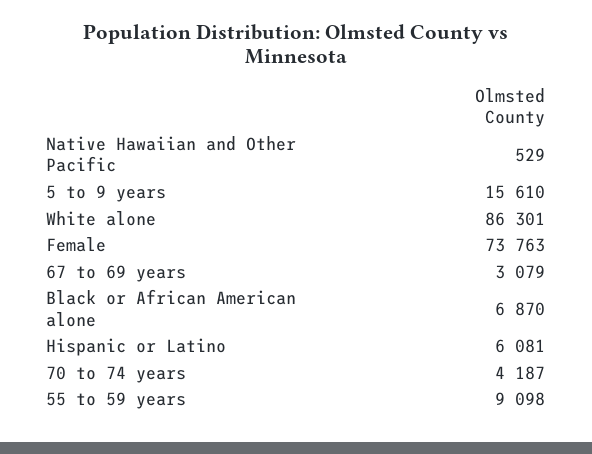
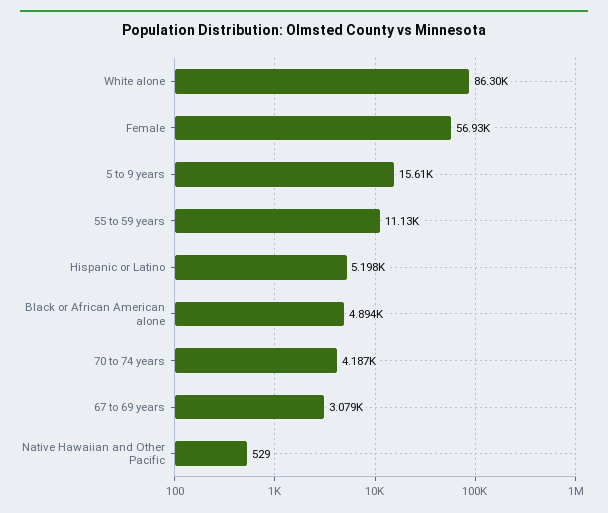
Female: 73763 -> 56930
Black or African American alone: 6870 -> 4894
Hispanic or Latino: 6081 -> 5198
55 to 59 years: 9098 -> 11130

